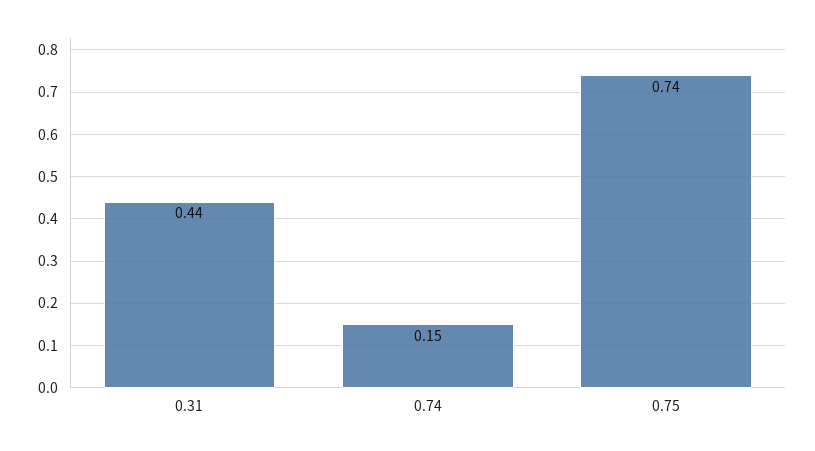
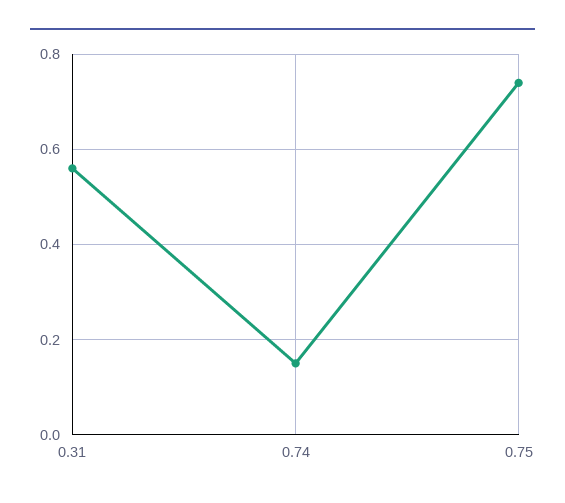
0.31: 0.44 -> 0.55

